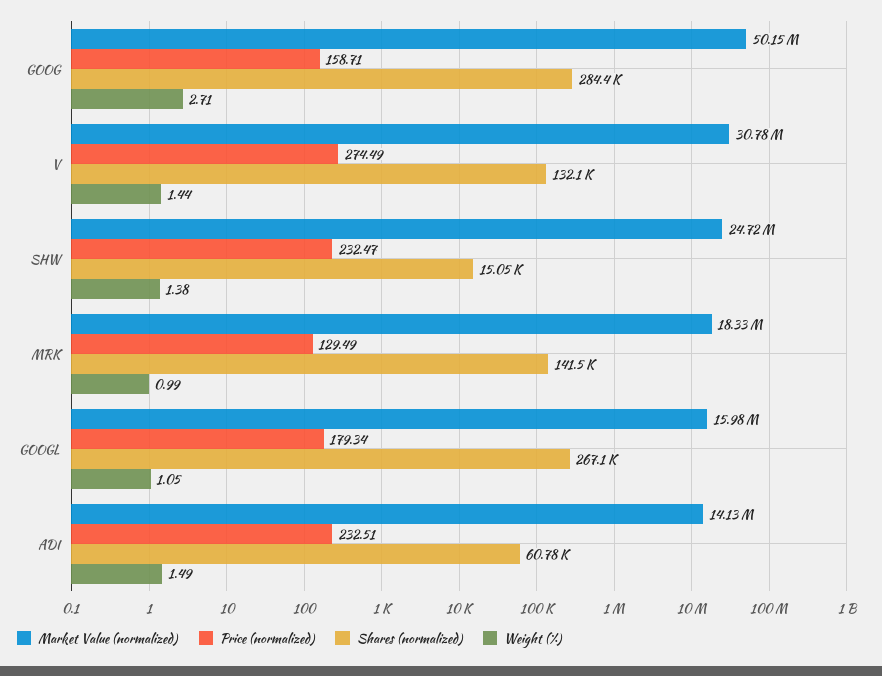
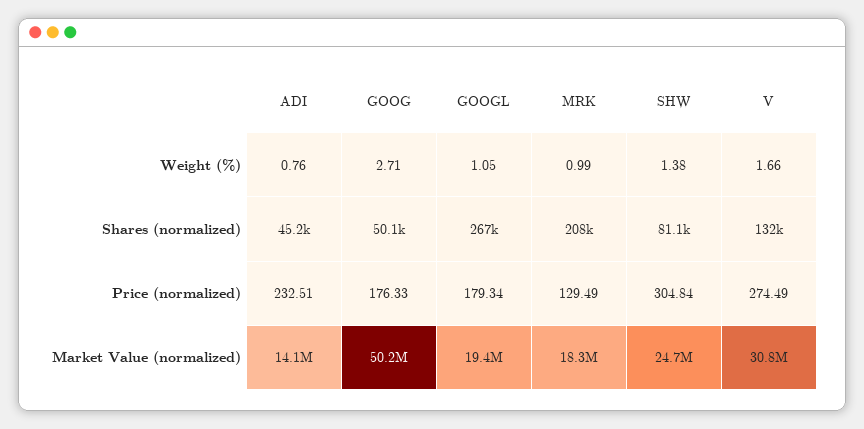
Price (normalized), GOOG: 158.71 -> 176.33
Shares (normalized), GOOG: 284400 -> 50100
Weight (%), V: 1.44 -> 1.66
Price (normalized), SHW: 232.47 -> 304.84
Shares (normalized), SHW: 15050 -> 81100
Shares (normalized), MRK: 141500 -> 208000
Market Value (normalized), GOOGL: 15980000 -> 19400000
Shares (normalized), ADI: 60780 -> 45200
Weight (%), ADI: 1.49 -> 0.76

